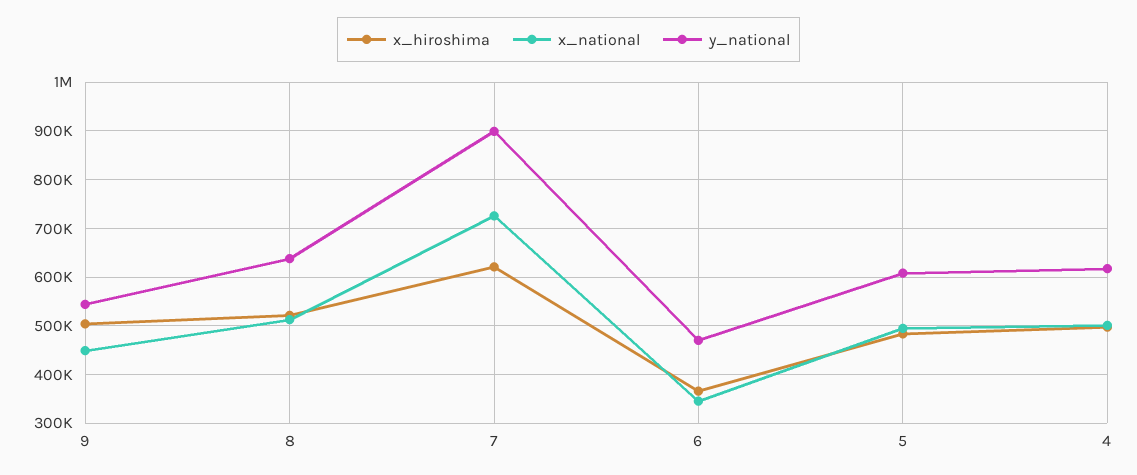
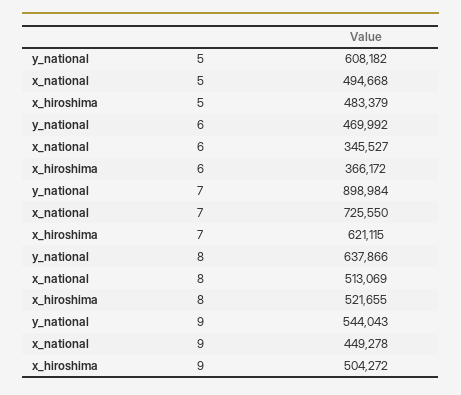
x_hiroshima, 4: 500000 -> none
x_national, 4: 500000 -> none
y_national, 4: 620000 -> none

